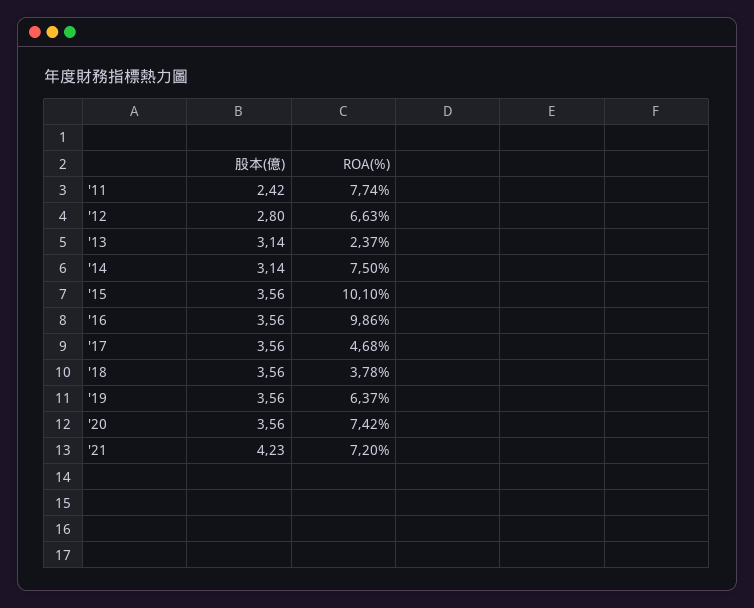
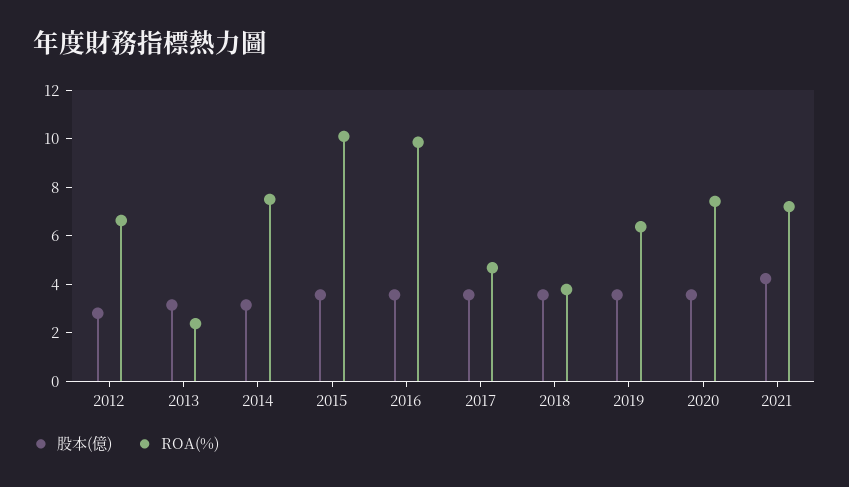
股本(億), '11: 2.42 -> none
ROA(%), '11: 7.74 -> none

